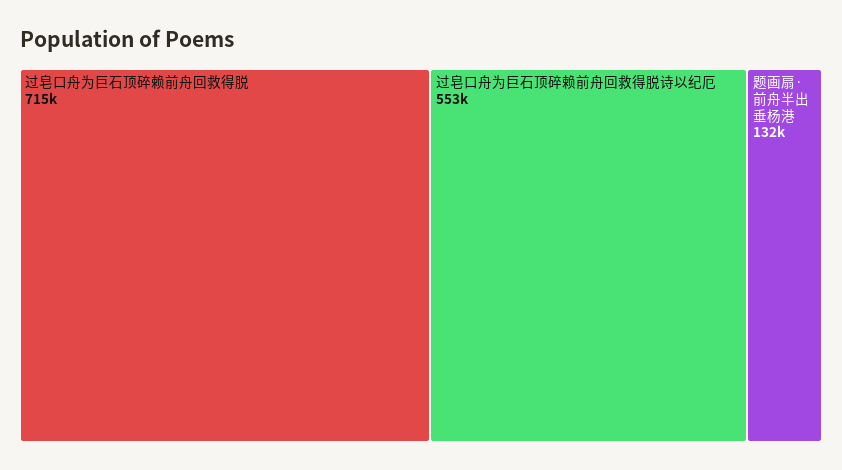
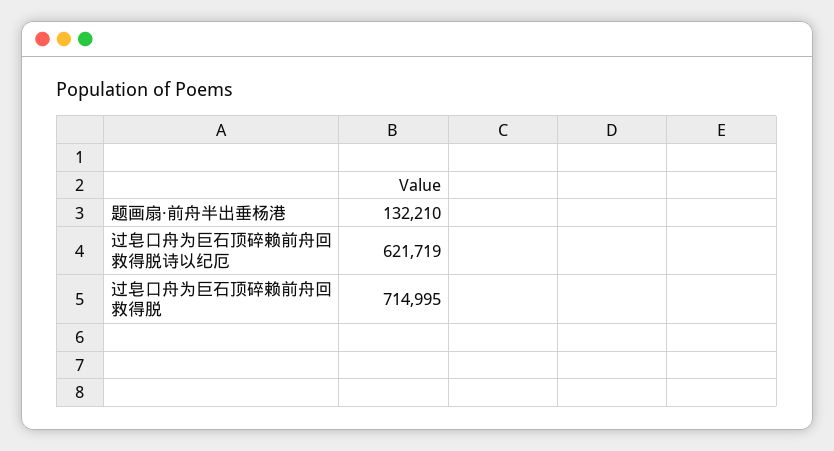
过皂口舟为巨石顶碎赖前舟回救得脱诗以纪厄: 553000 -> 621719

